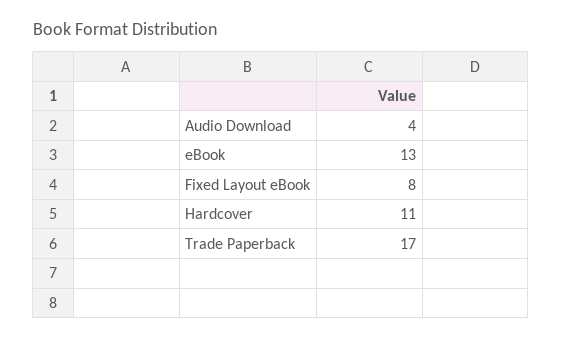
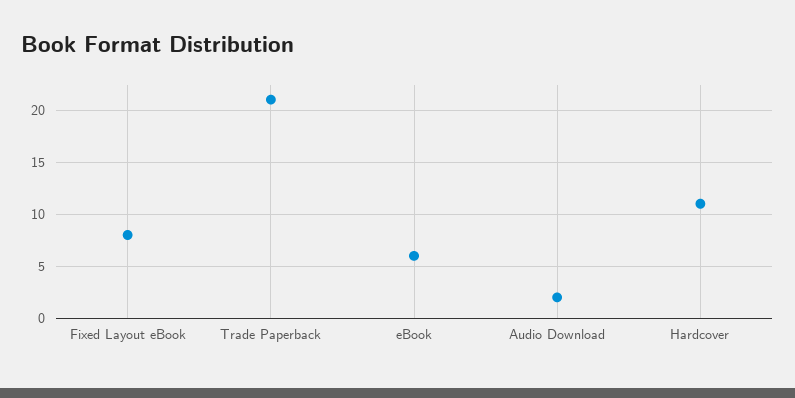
Audio Download: 4 -> 2
eBook: 13 -> 6
Trade Paperback: 17 -> 21

